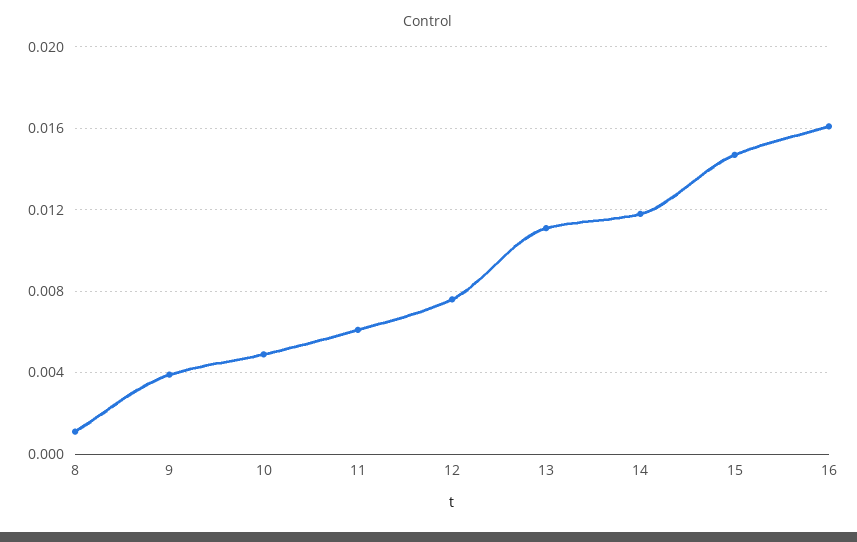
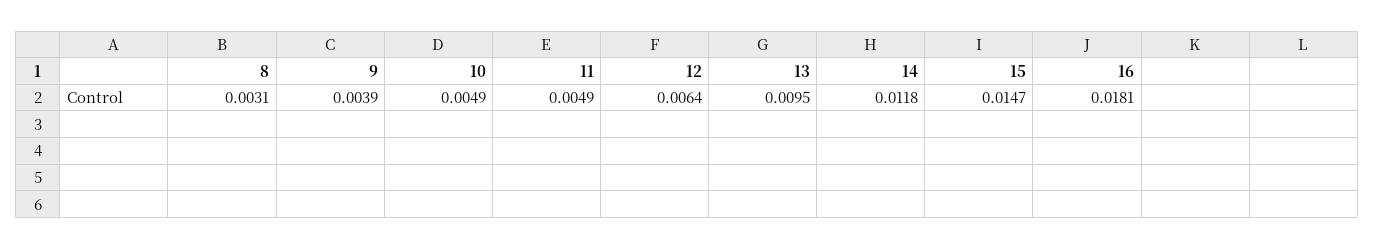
8: 0.001 -> 0.0031
11: 0.006 -> 0.0049
12: 0.0075 -> 0.0064
13: 0.011 -> 0.0095
16: 0.016 -> 0.0181

